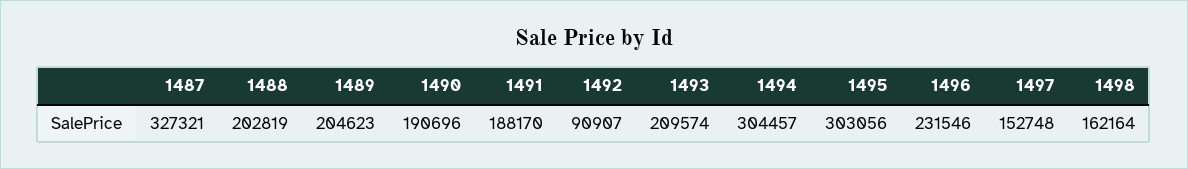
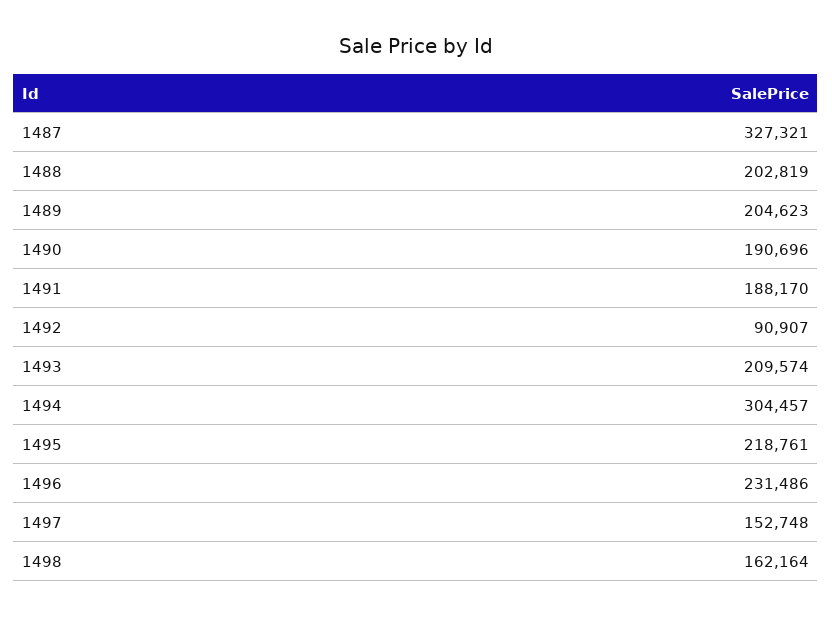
1495: 303056 -> 218761
1496: 231546 -> 231486

